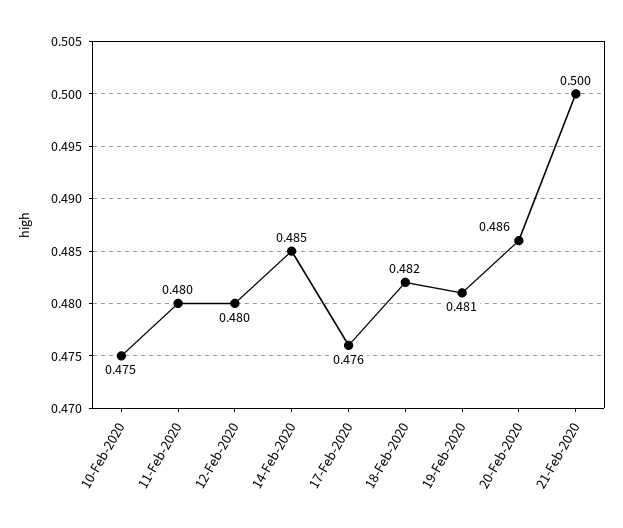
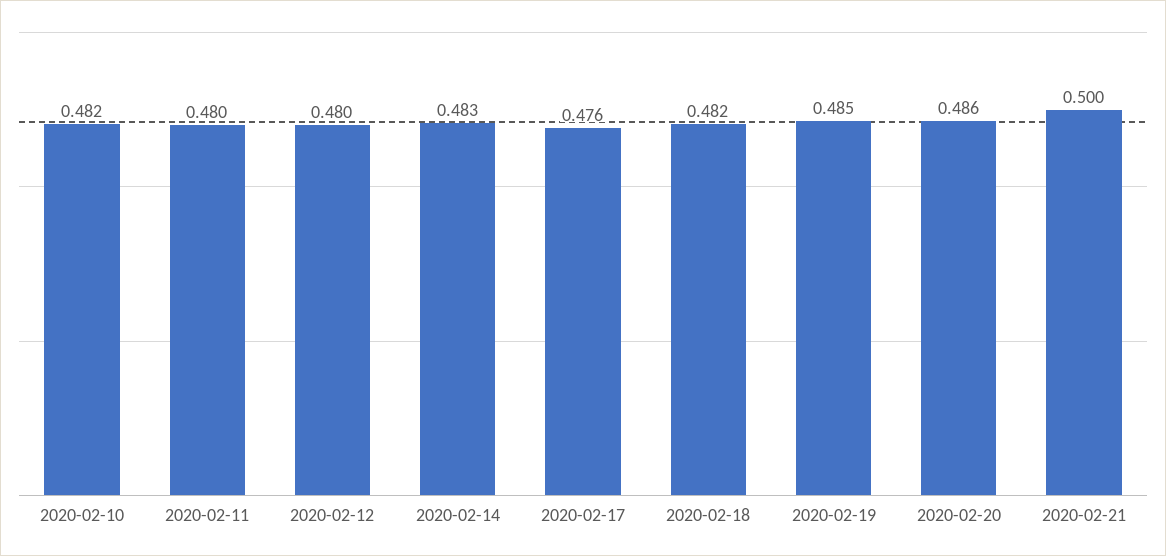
10-Feb-2020: 0.475 -> 0.482
14-Feb-2020: 0.485 -> 0.483
19-Feb-2020: 0.481 -> 0.485

